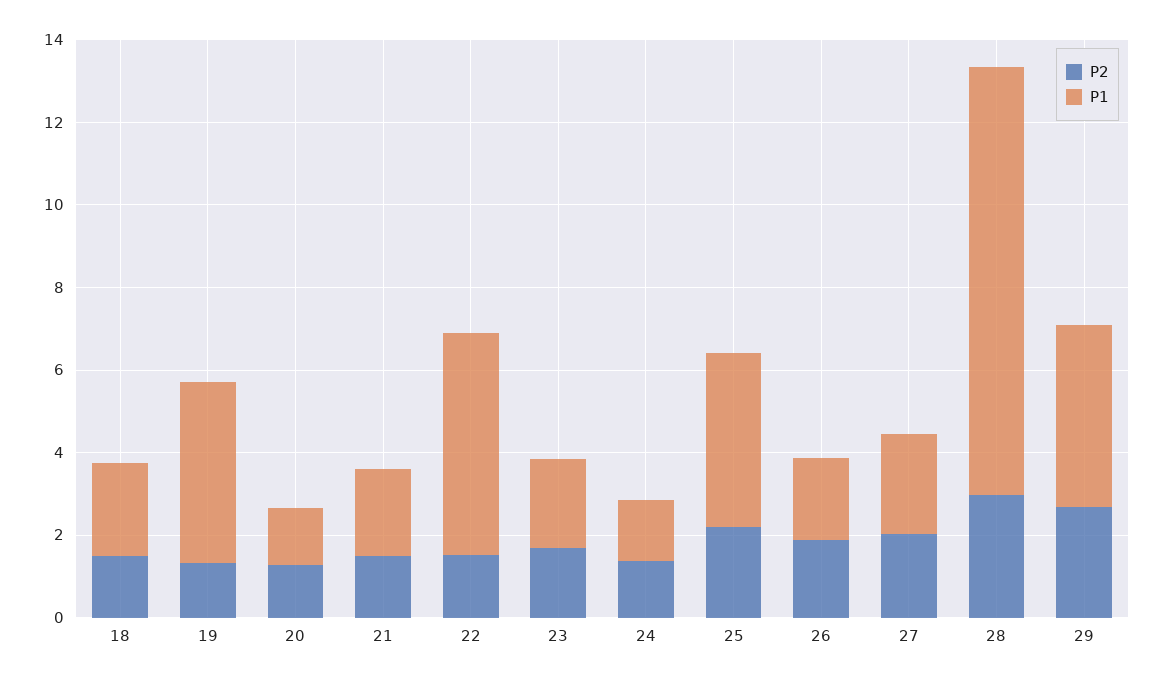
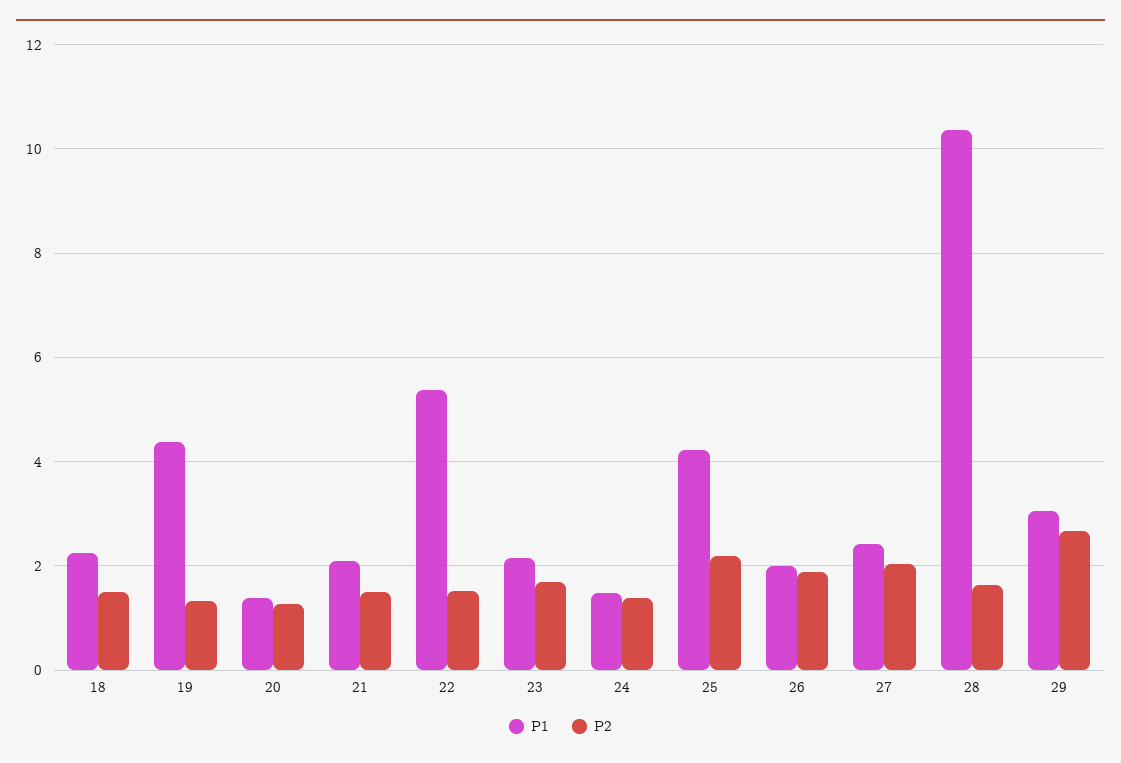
P2, 28: 3 -> 1.6
P1, 29: 4.5 -> 3

